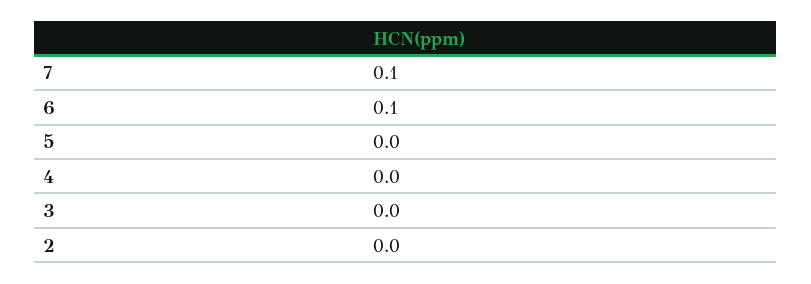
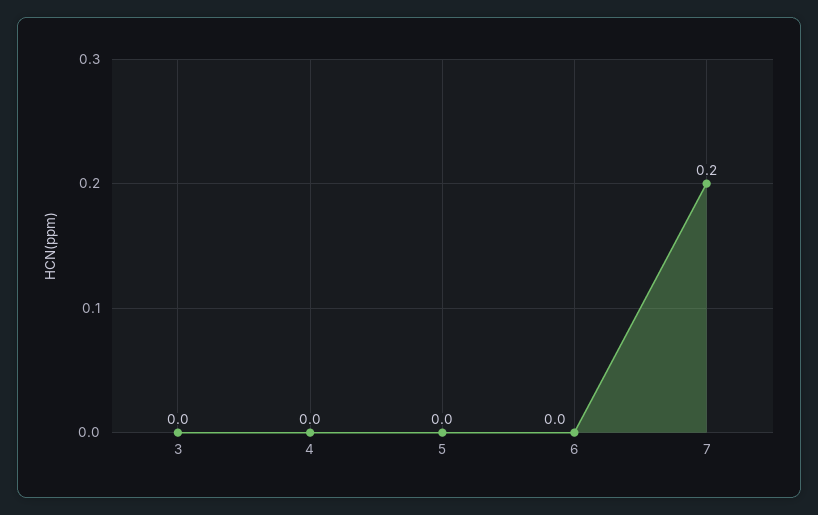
7: 0.1 -> 0.2
6: 0.1 -> 0
2: 0 -> none

